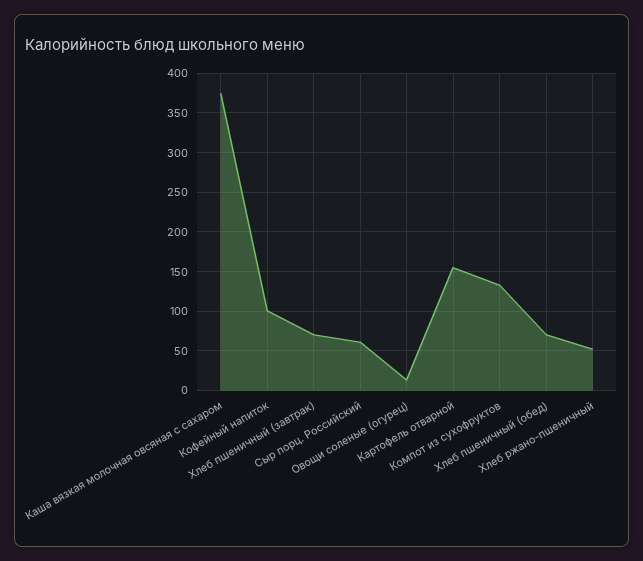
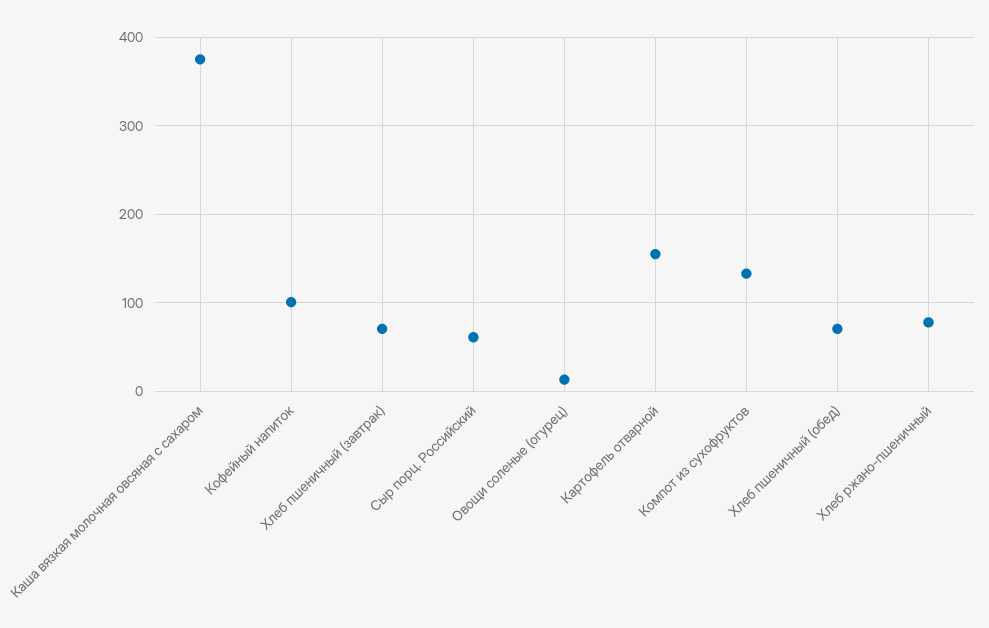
Хлеб ржано-пшеничный: 50 -> 80

